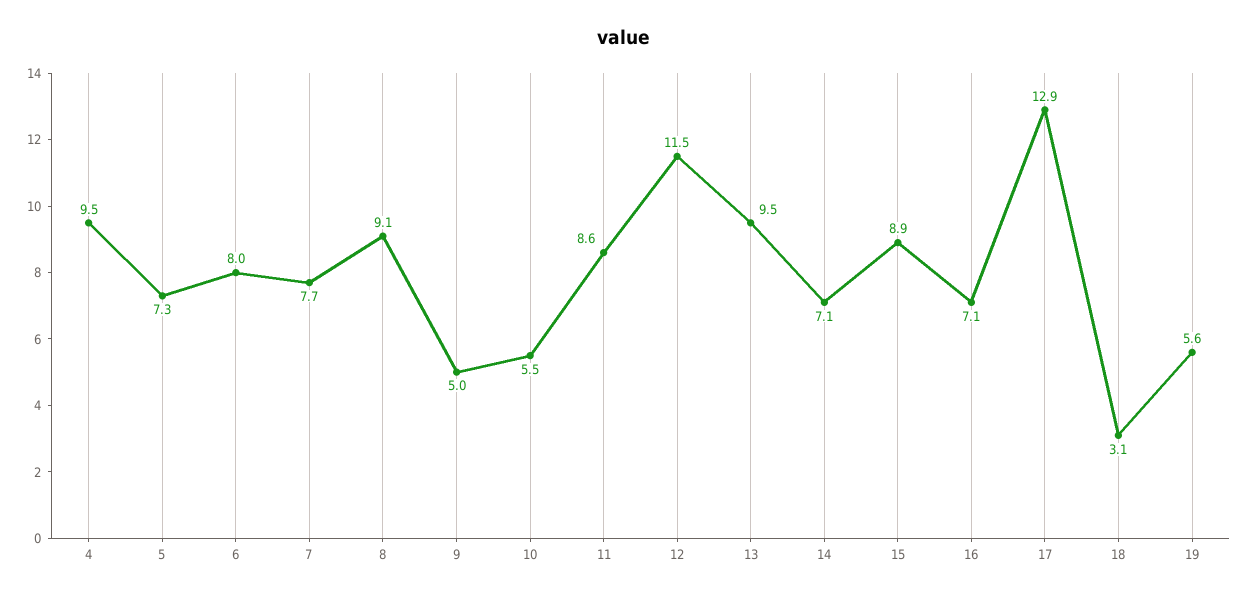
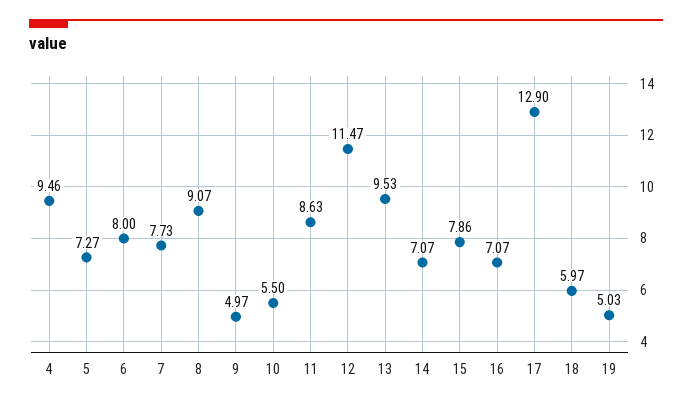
15: 8.9 -> 7.86
18: 3.1 -> 5.97
19: 5.6 -> 5.03

